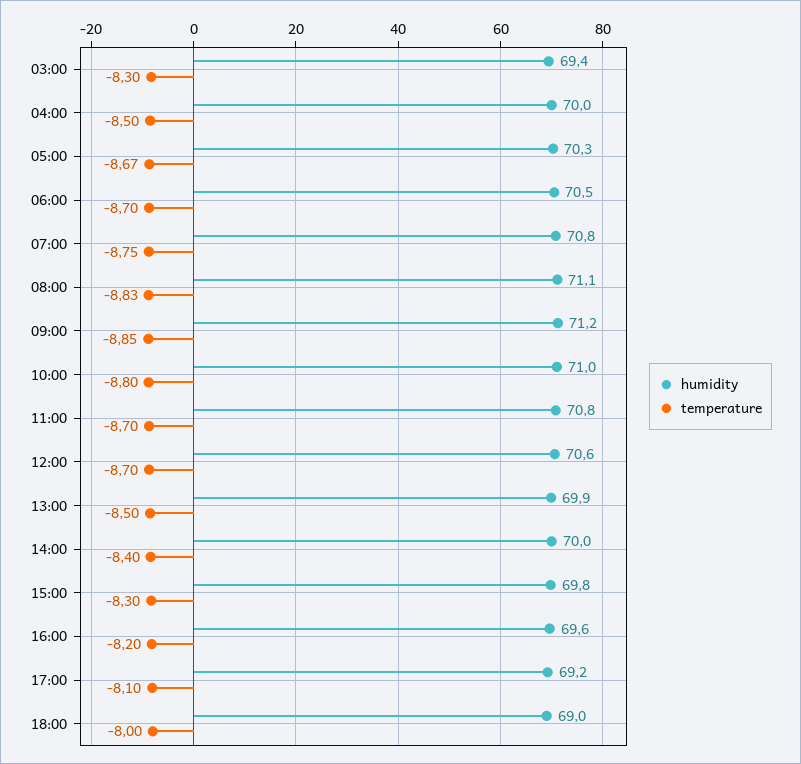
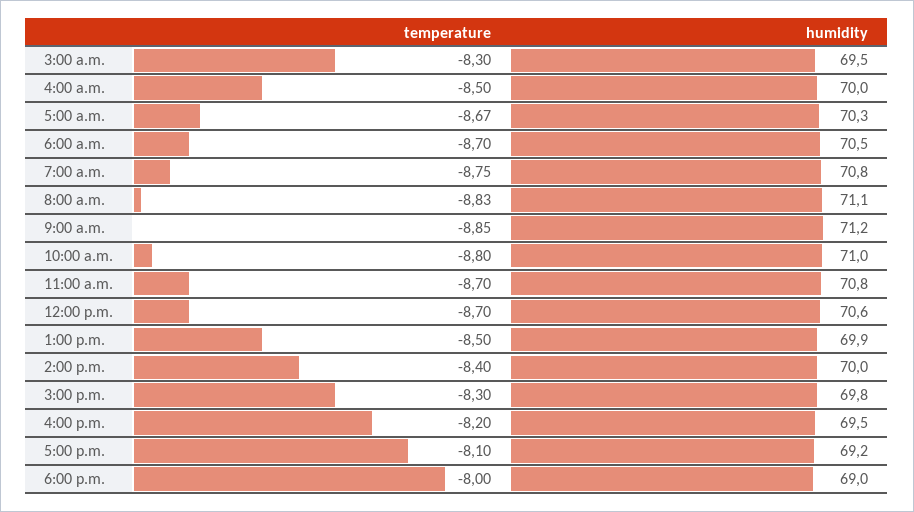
humidity, 03:00: 69.4 -> 69.5
humidity, 16:00: 69.6 -> 69.5

